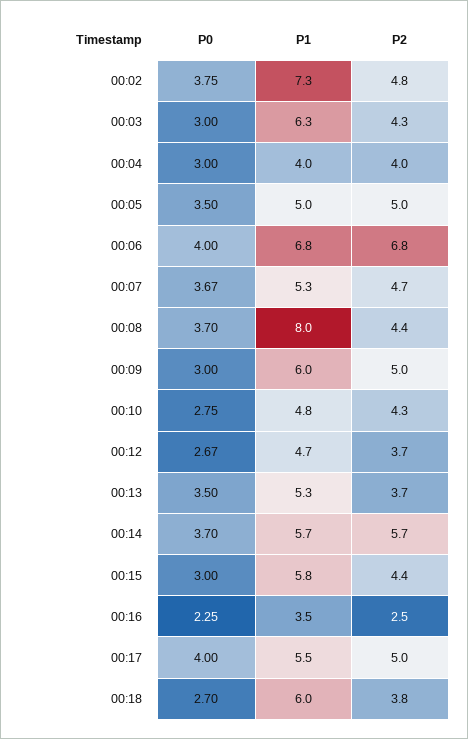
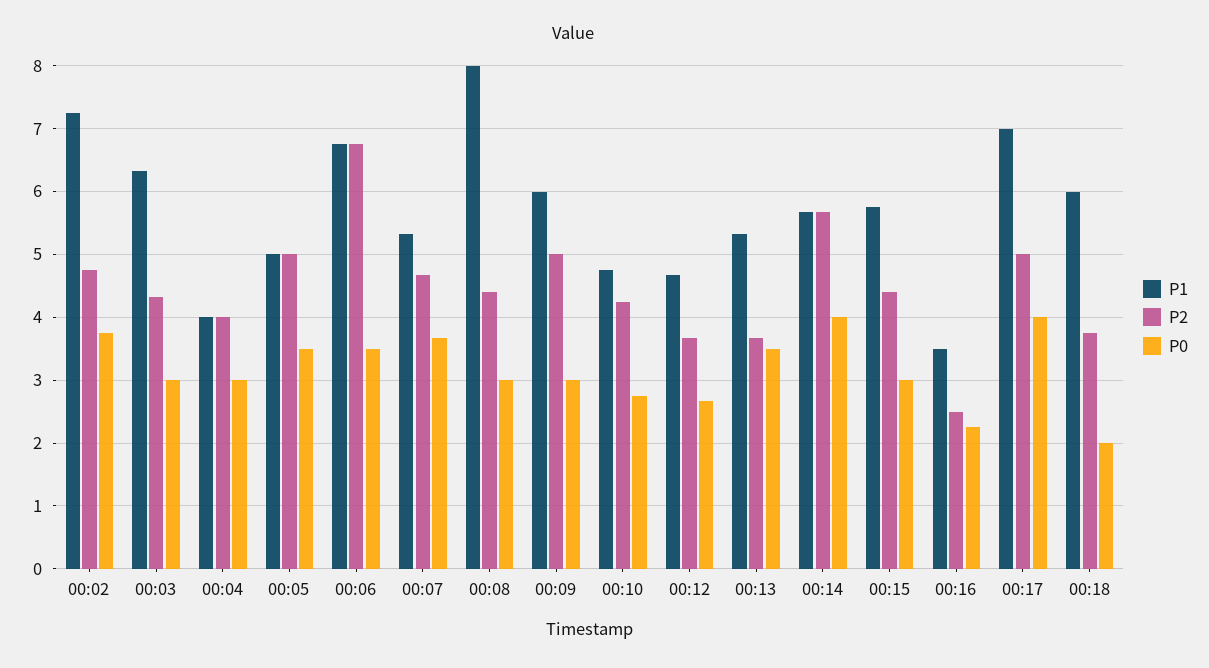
P0, 00:06: 4 -> 3.5
P0, 00:08: 3.7 -> 3
P0, 00:14: 3.7 -> 4
P1, 00:17: 5.5 -> 7
P0, 00:18: 2.7 -> 2

